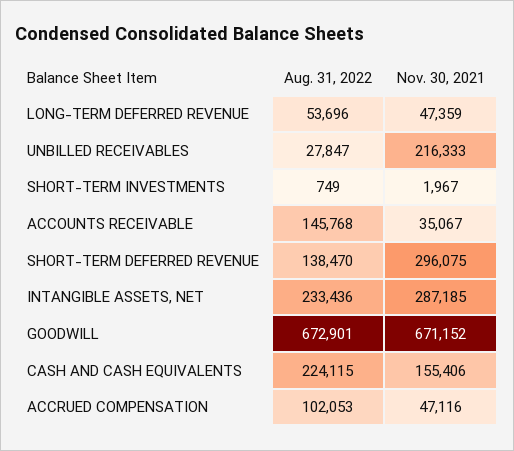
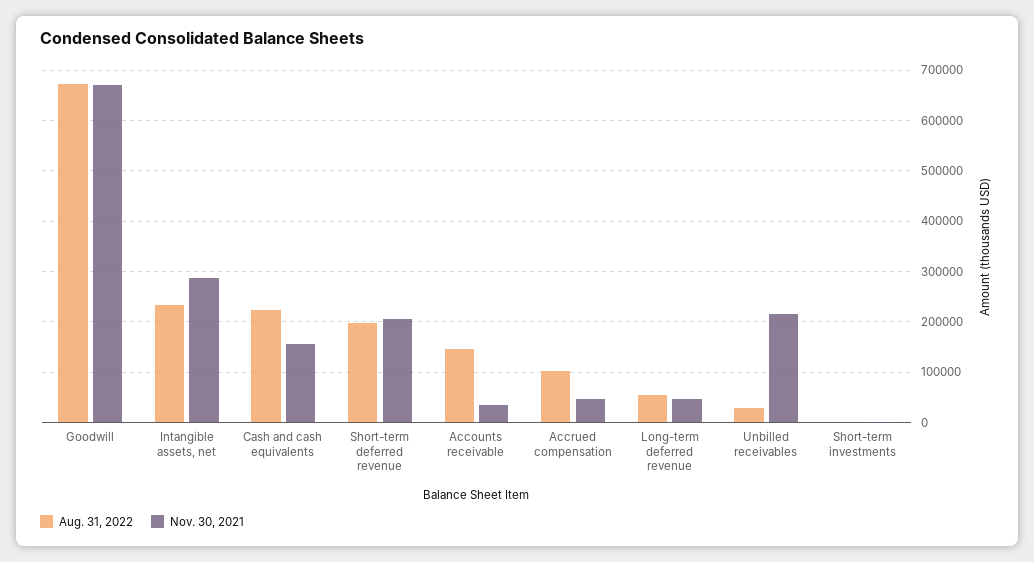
Aug. 31, 2022, SHORT-TERM DEFERRED REVENUE: 138470 -> 200000
Nov. 30, 2021, SHORT-TERM DEFERRED REVENUE: 296075 -> 200000

